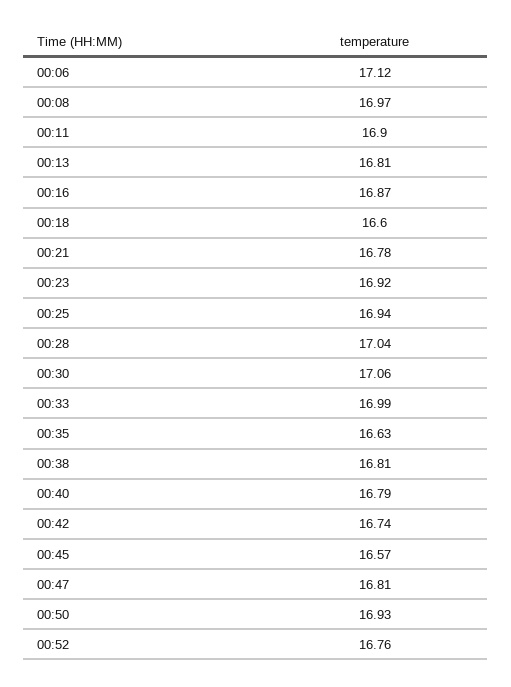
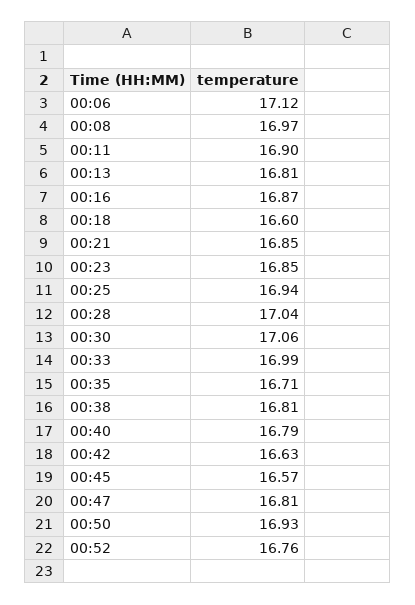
00:21: 16.78 -> 16.85
00:23: 16.92 -> 16.85
00:35: 16.63 -> 16.71
00:42: 16.74 -> 16.63

